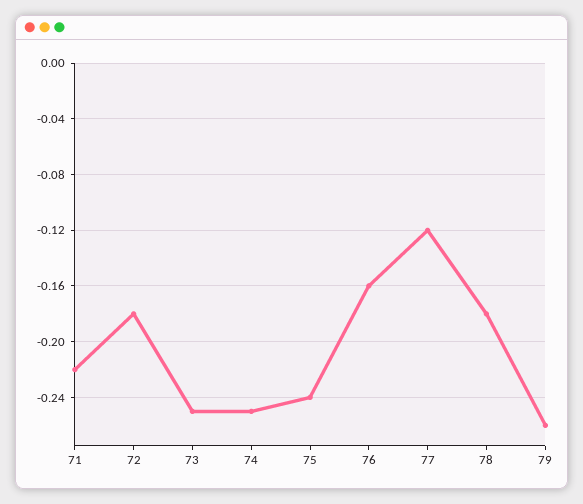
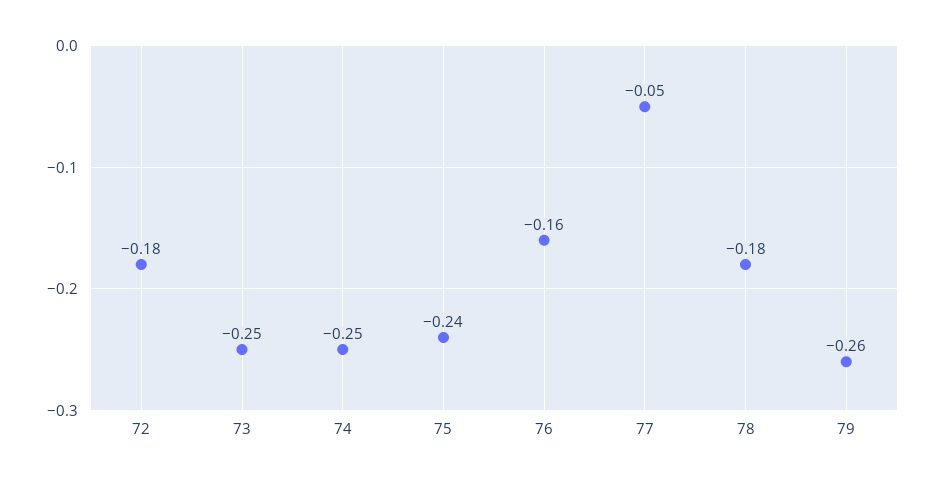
71: -0.22 -> none
77: -0.12 -> -0.05

